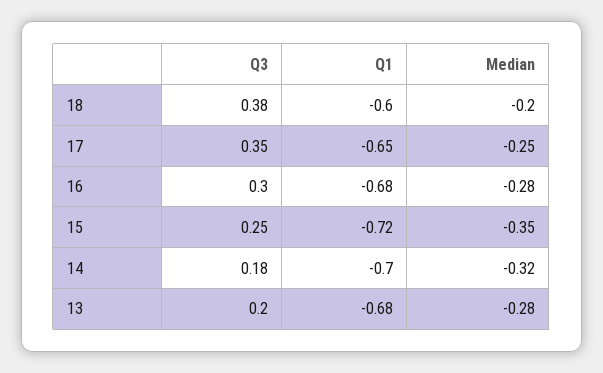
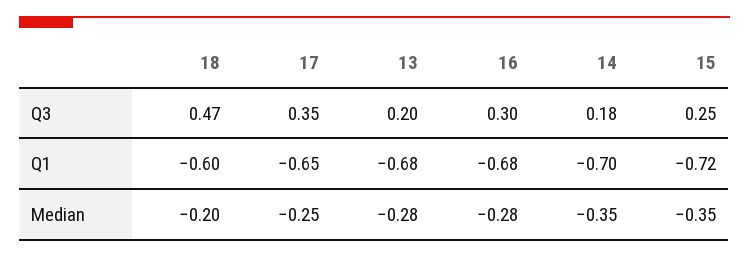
Q3, 18: 0.38 -> 0.47
Median, 14: -0.32 -> -0.35

